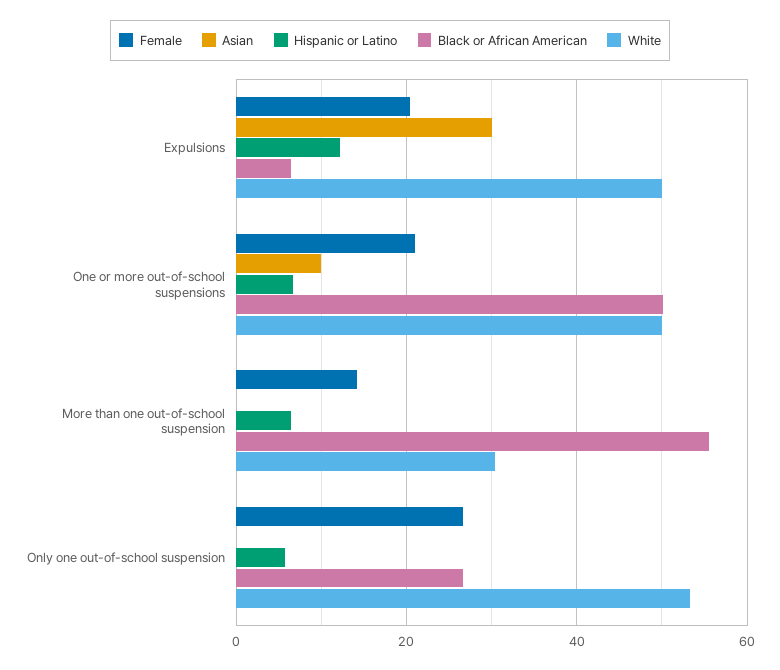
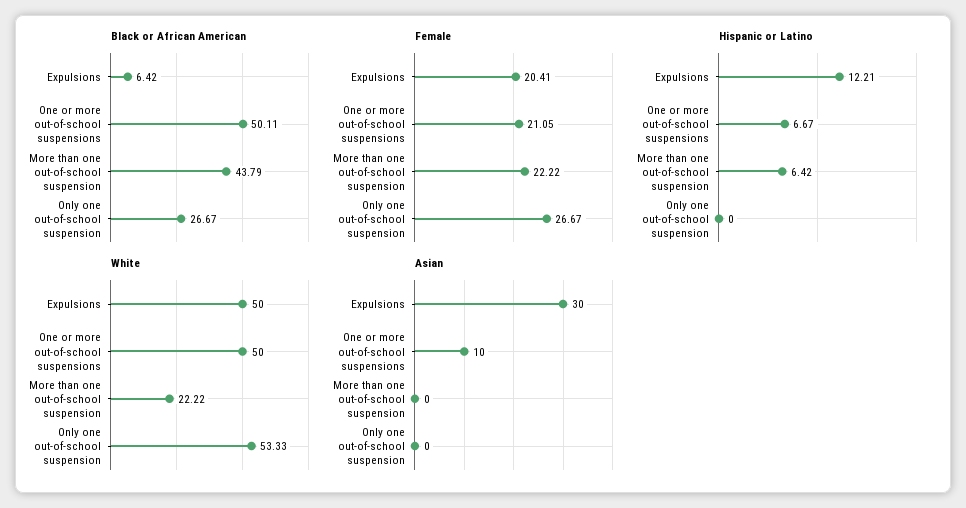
Female, More than one out-of-school suspension: 14 -> 22.22
Black or African American, More than one out-of-school suspension: 56 -> 43.79
White, More than one out-of-school suspension: 30 -> 22.22
Hispanic or Latino, Only one out-of-school suspension: 6 -> 0

